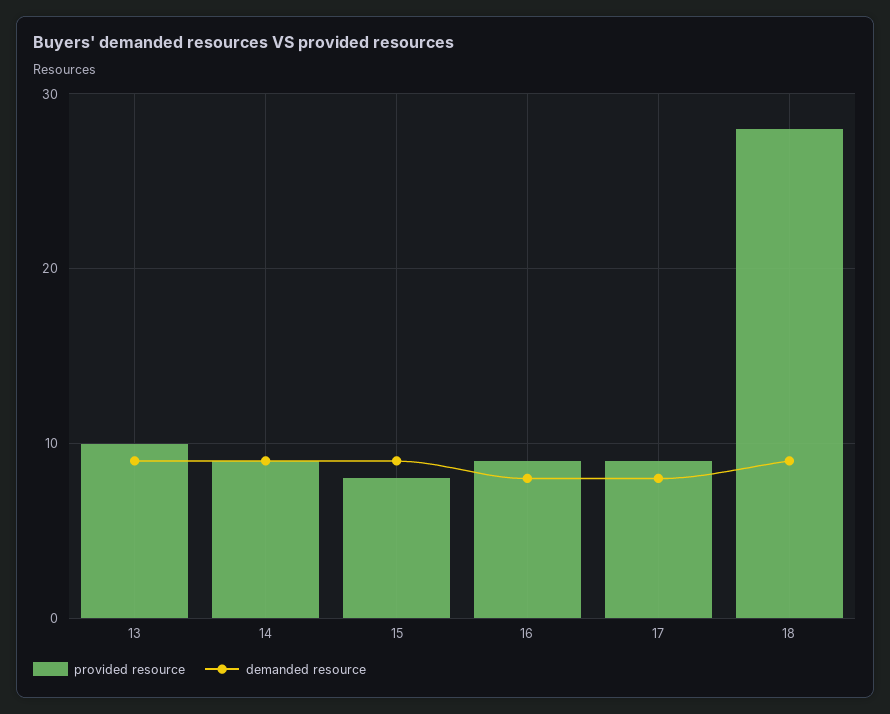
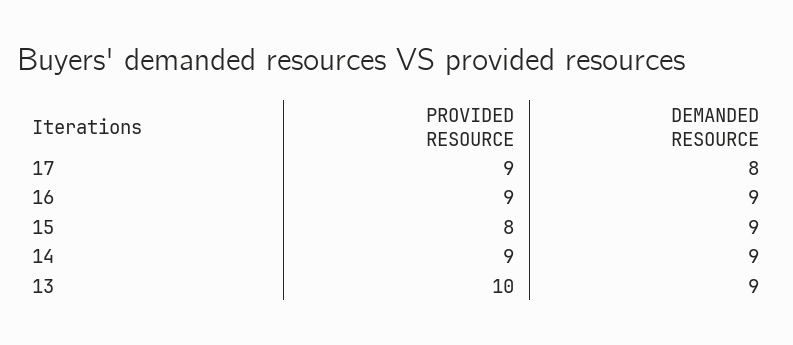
demanded resource, 16: 8 -> 9
provided resource, 18: 28 -> none
demanded resource, 18: 9 -> none

